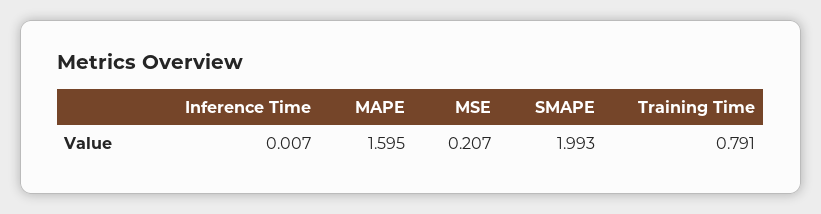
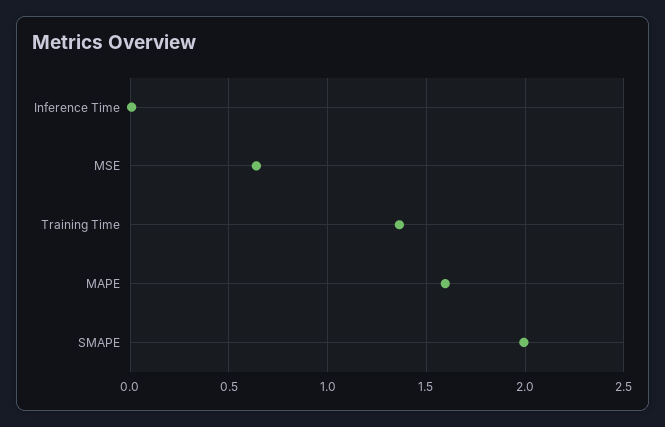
MSE: 0.207 -> 0.65
Training Time: 0.791 -> 1.35

